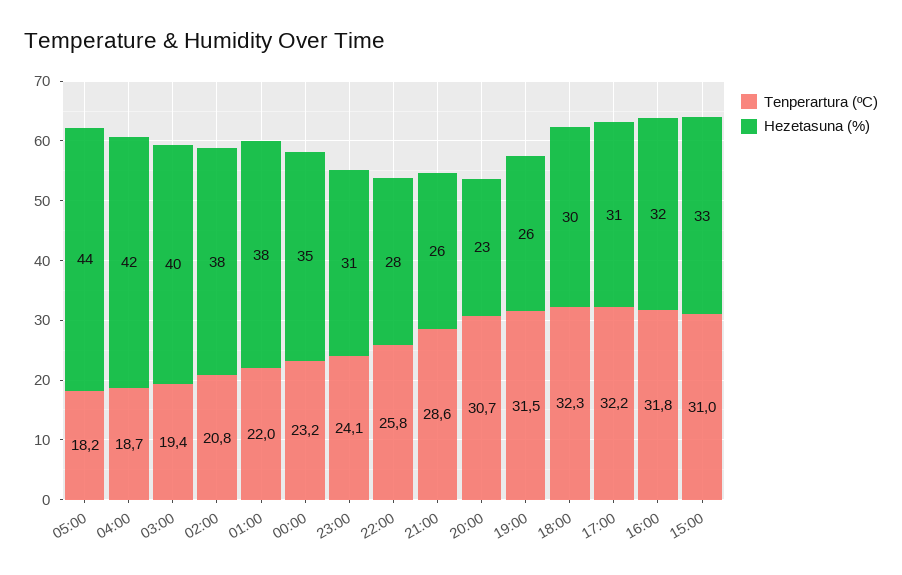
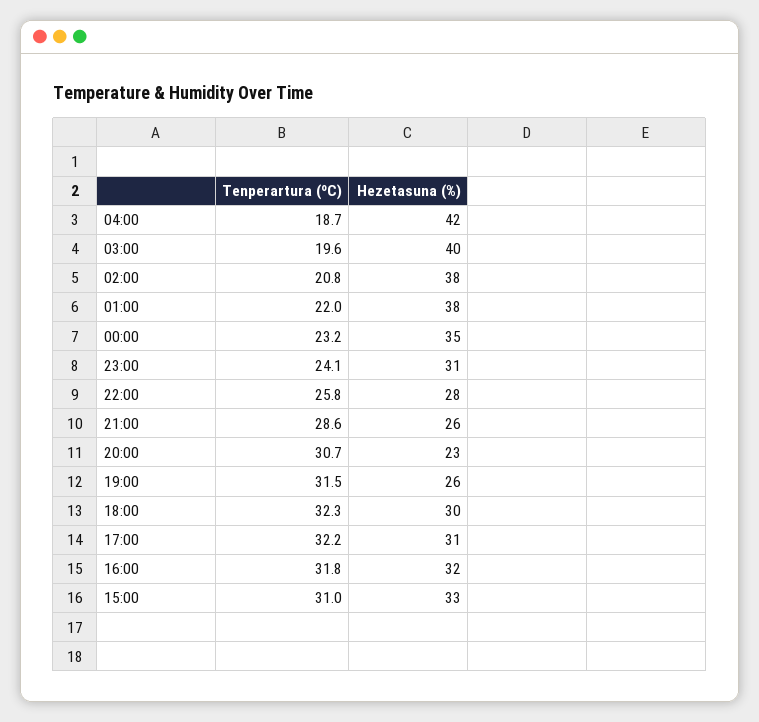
Tenperartura (ºC), 05:00: 18.2 -> none
Hezetasuna (%), 05:00: 44 -> none
Tenperartura (ºC), 03:00: 19.4 -> 19.6

